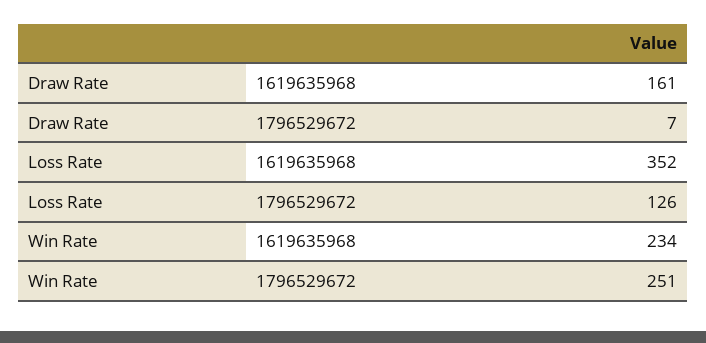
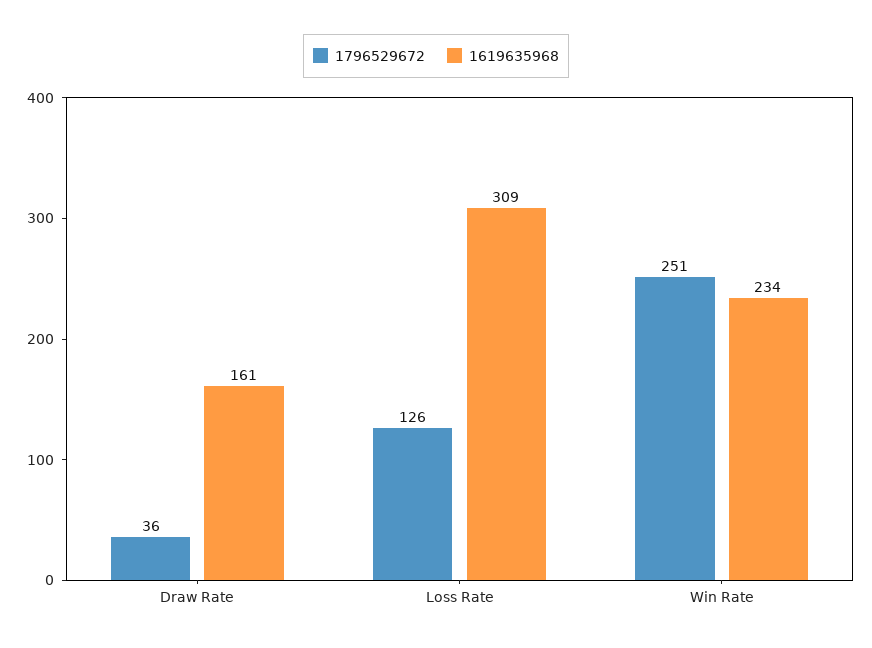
1796529672, Draw Rate: 7 -> 36
1619635968, Loss Rate: 352 -> 309

